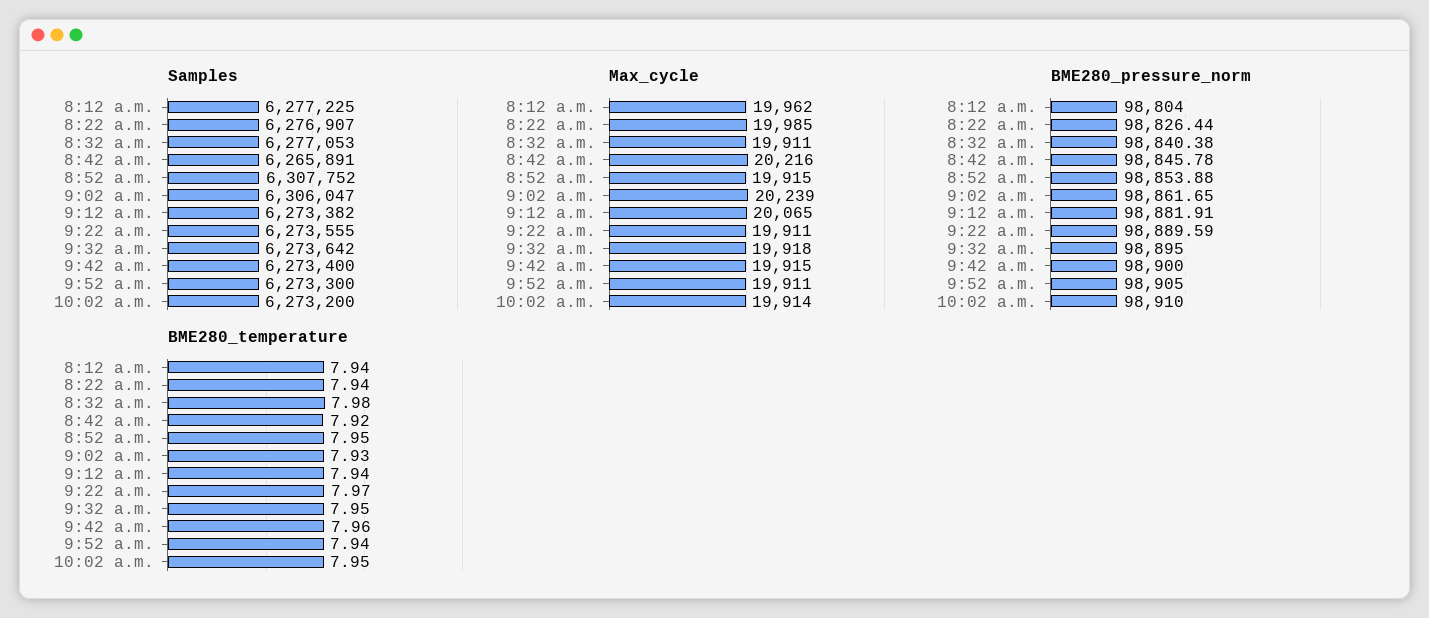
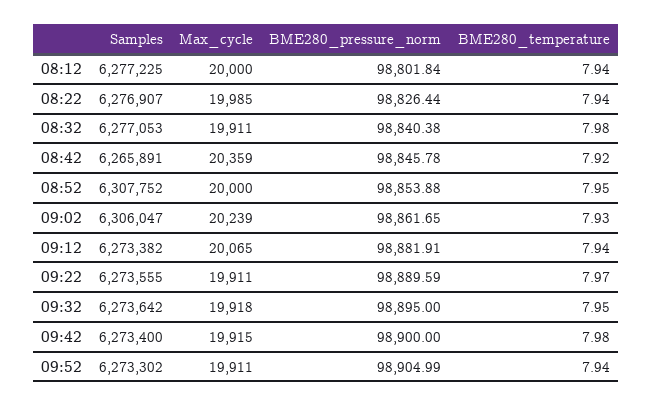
Samples, 9:52 a.m.: 6273300 -> 6273302
Samples, 10:02 a.m.: 6273200 -> none
Max_cycle, 8:12 a.m.: 19962 -> 20000
Max_cycle, 8:42 a.m.: 20216 -> 20359
Max_cycle, 8:52 a.m.: 19915 -> 20000
Max_cycle, 10:02 a.m.: 19914 -> none
BME280_pressure_norm, 8:12 a.m.: 98804 -> 98801.84
BME280_pressure_norm, 9:52 a.m.: 98905 -> 98904.99
BME280_pressure_norm, 10:02 a.m.: 98910 -> none
BME280_temperature, 9:42 a.m.: 7.96 -> 7.98
BME280_temperature, 10:02 a.m.: 7.95 -> none

